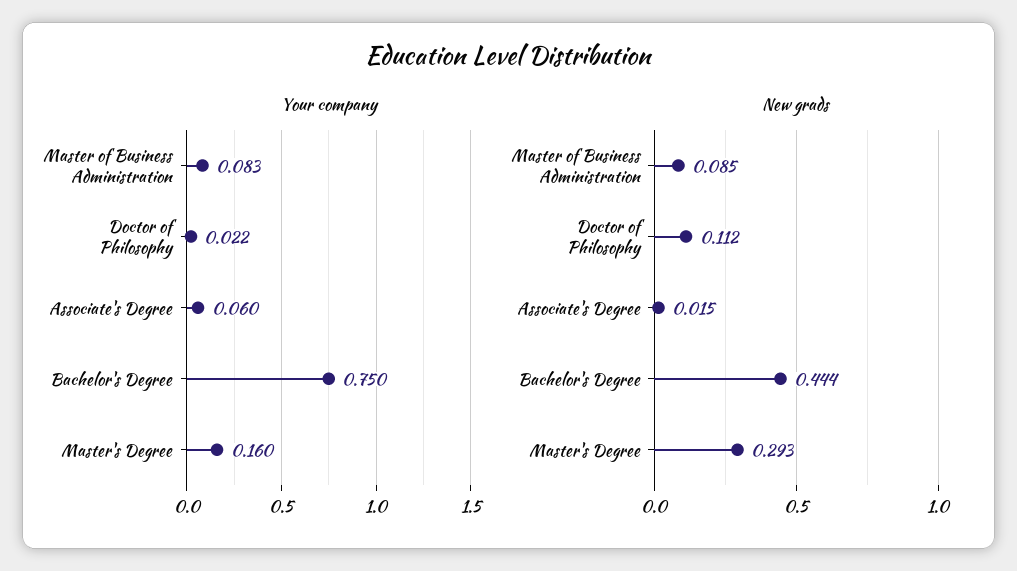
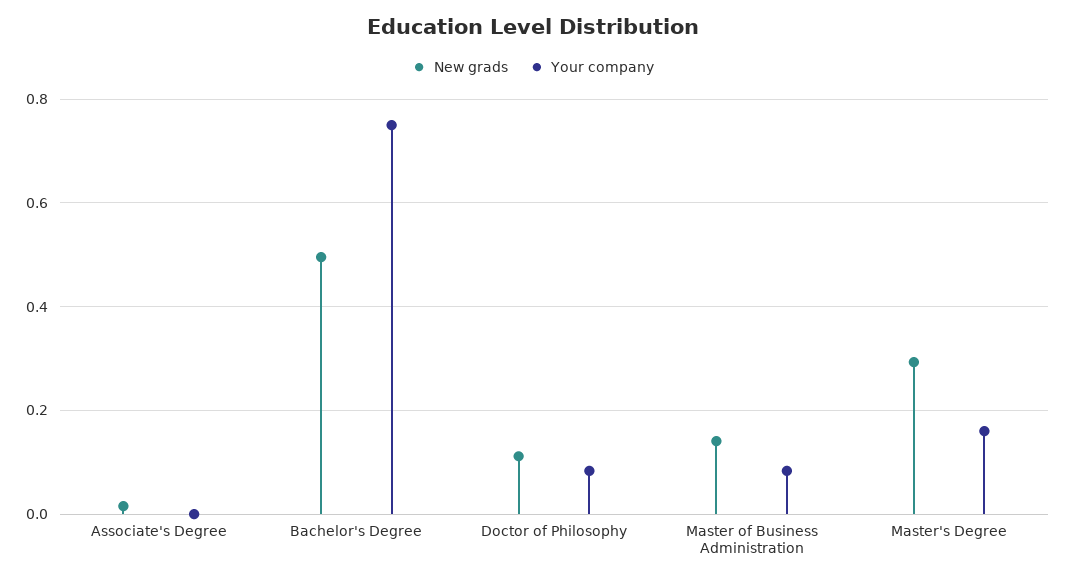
Your company, Doctor of Philosophy: 0.022 -> 0.08
Your company, Associate's Degree: 0.06 -> 0
New grads, Master of Business Administration: 0.085 -> 0.14
New grads, Bachelor's Degree: 0.444 -> 0.5

